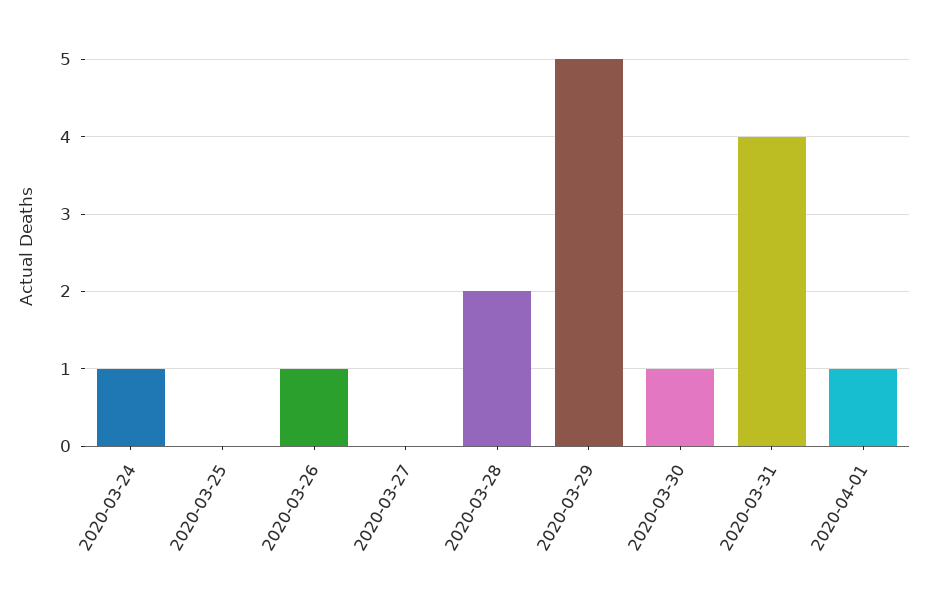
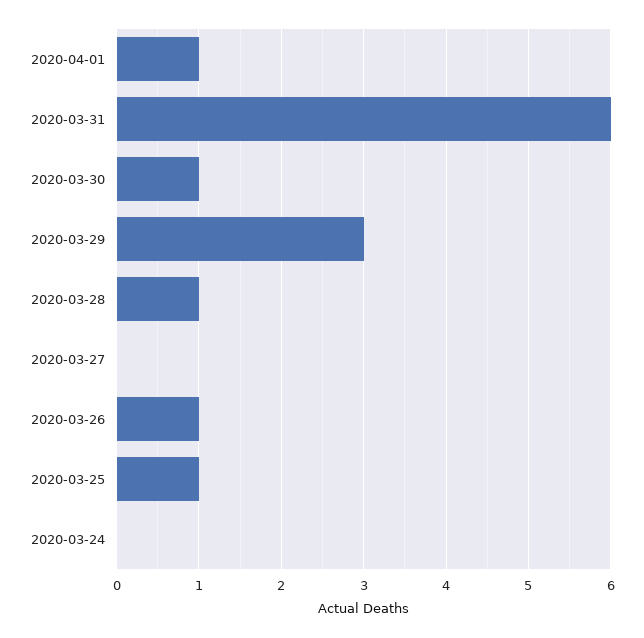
2020-03-24: 1 -> 0
2020-03-25: 0 -> 1
2020-03-28: 2 -> 1
2020-03-29: 5 -> 3
2020-03-31: 4 -> 6

